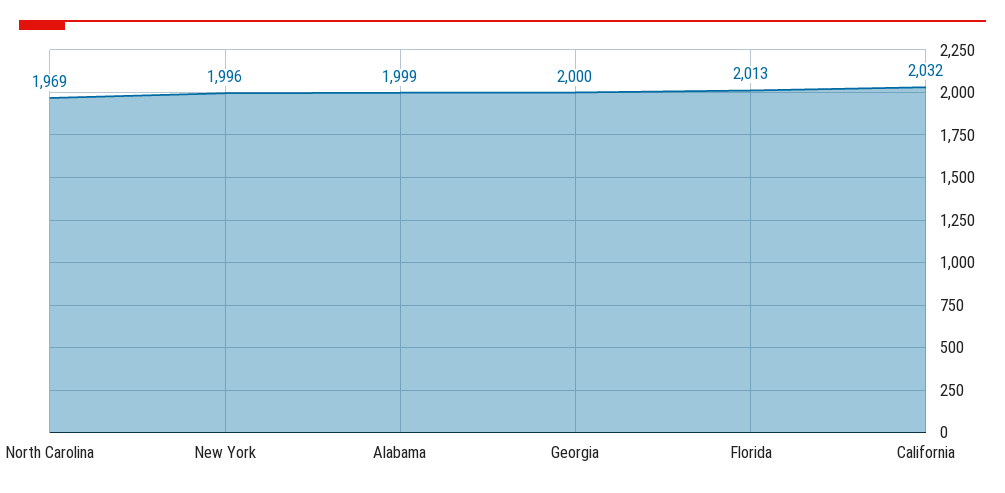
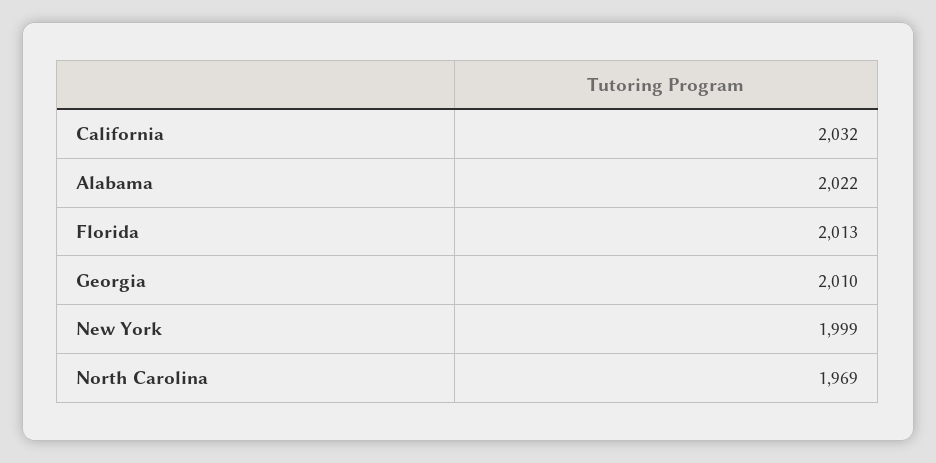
New York: 1996 -> 1999
Alabama: 1999 -> 2022
Georgia: 2000 -> 2010

